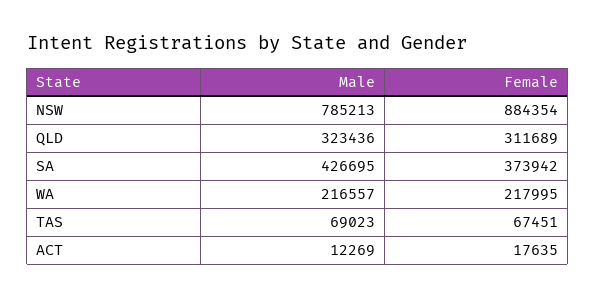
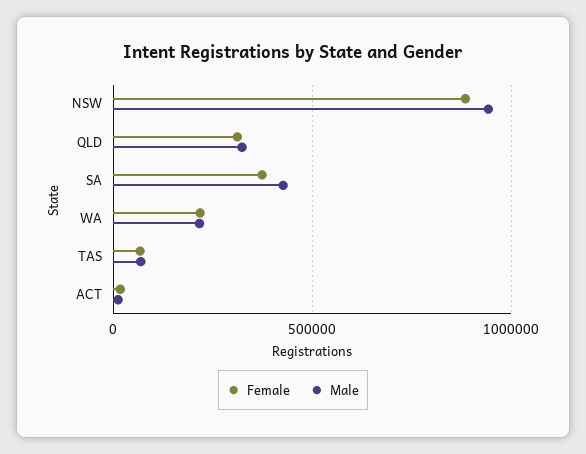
Male, NSW: 785213 -> 950000

